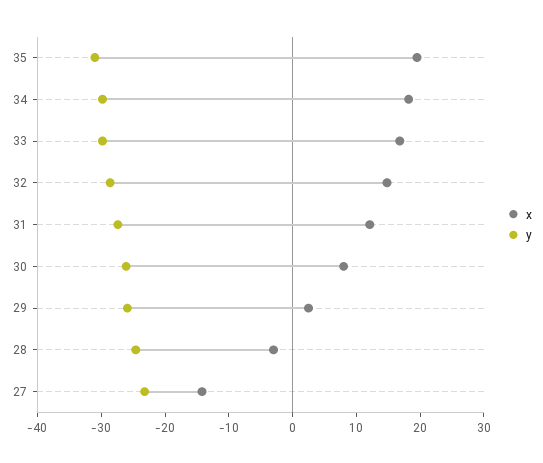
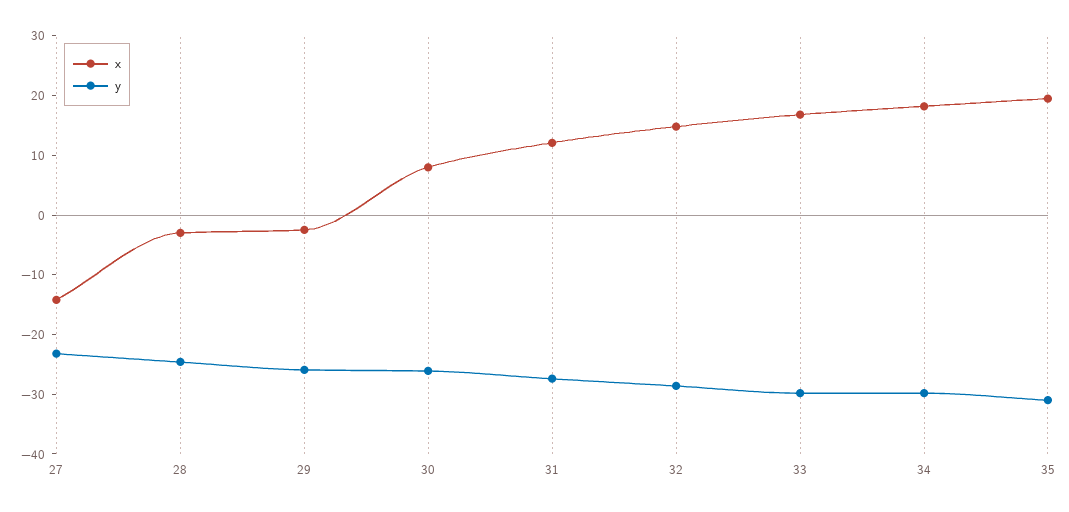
x, 29: 2 -> -2

